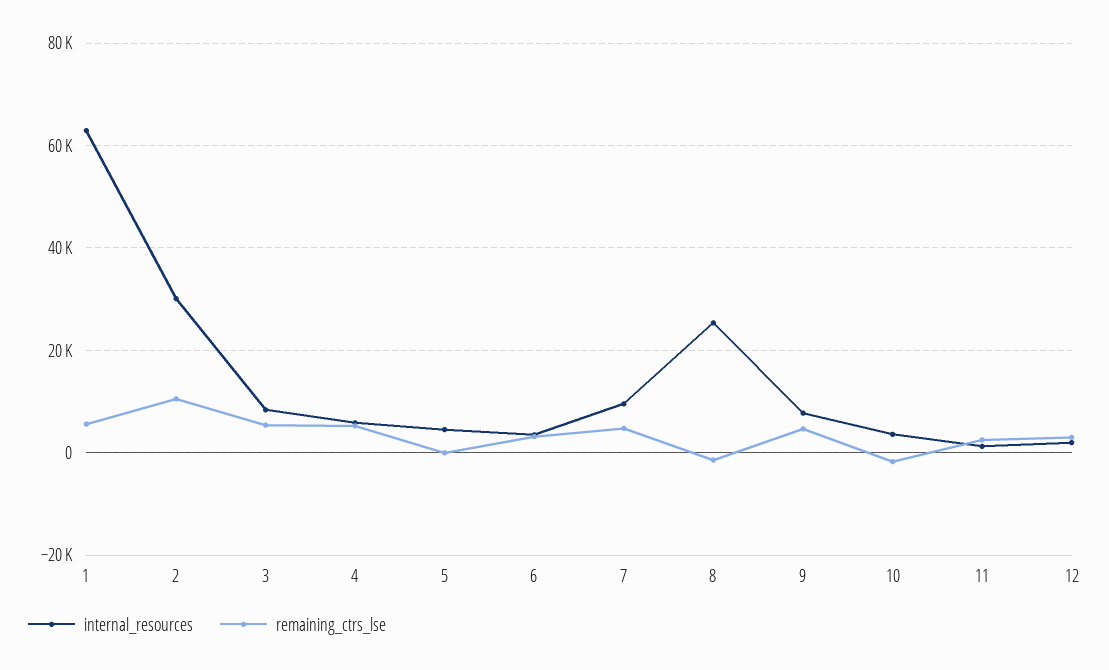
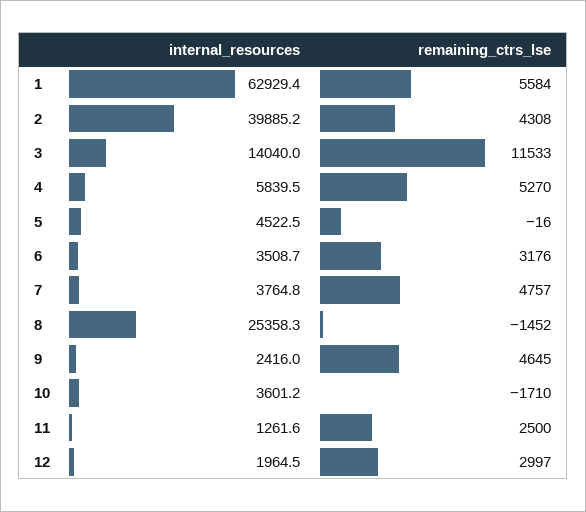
internal_resources, 2: 30000 -> 39885.2
remaining_ctrs_lse, 2: 10000 -> 4308
internal_resources, 3: 8000 -> 14040
remaining_ctrs_lse, 3: 6000 -> 11533
internal_resources, 7: 10000 -> 3764.8
internal_resources, 9: 8000 -> 2416

